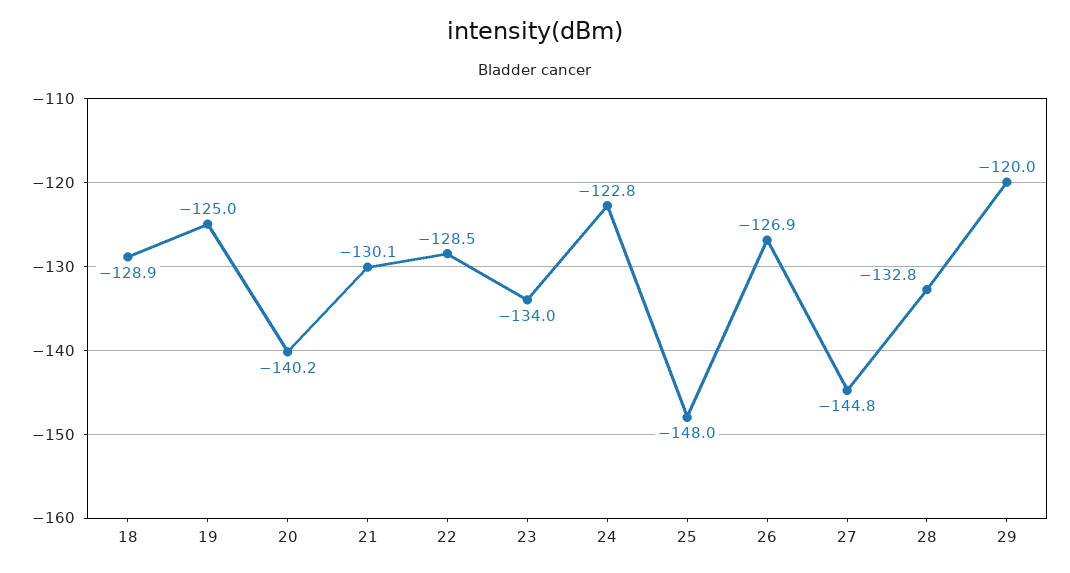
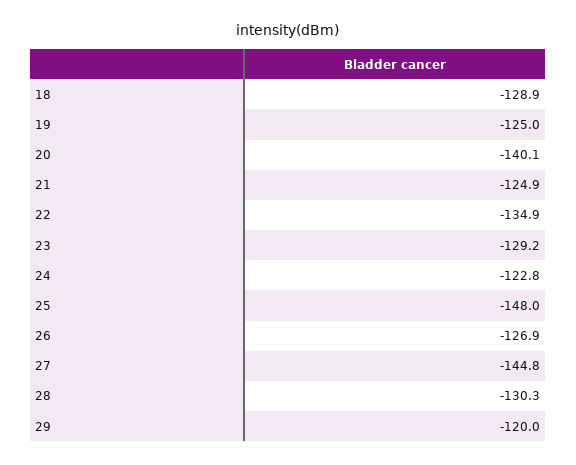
20: -140.2 -> -140.1
21: -130.1 -> -124.9
22: -128.5 -> -134.9
23: -134 -> -129.2
28: -132.8 -> -130.3

